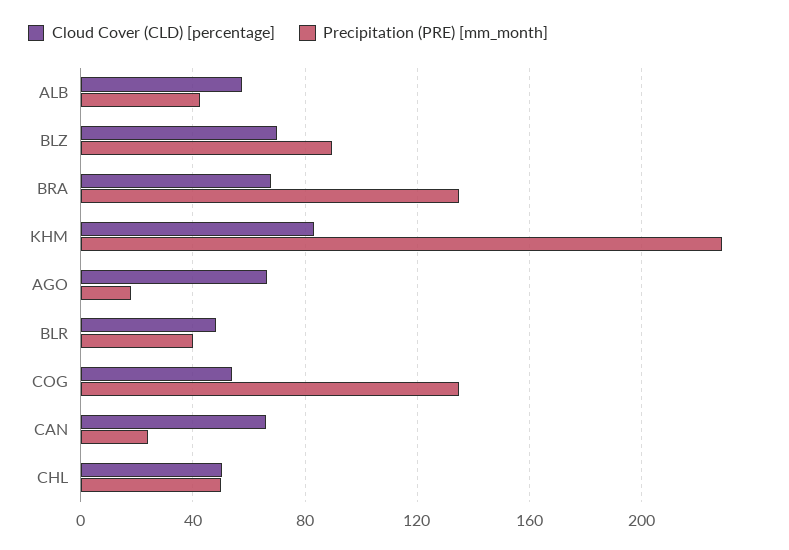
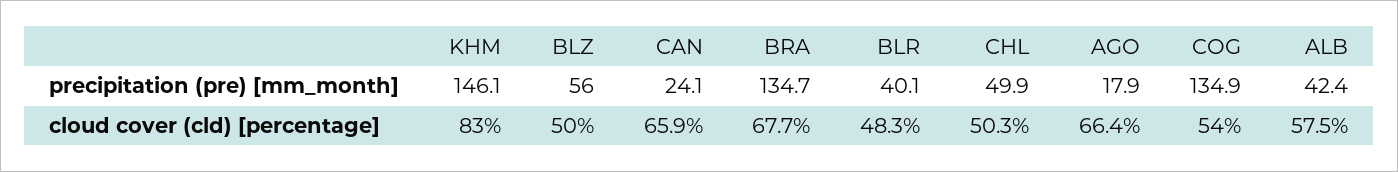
Cloud Cover (CLD) [percentage], BLZ: 70 -> 50
Precipitation (PRE) [mm_month], BLZ: 90 -> 56
Precipitation (PRE) [mm_month], KHM: 230 -> 146.1

